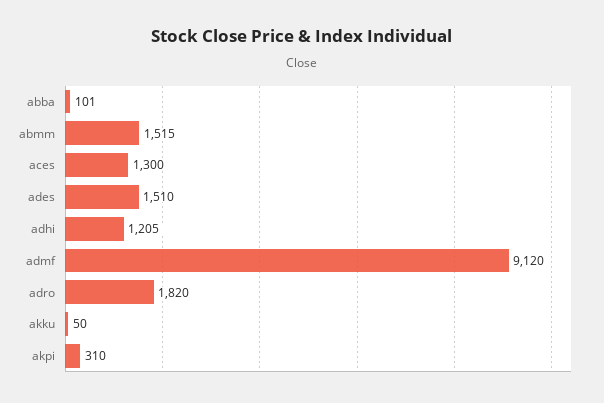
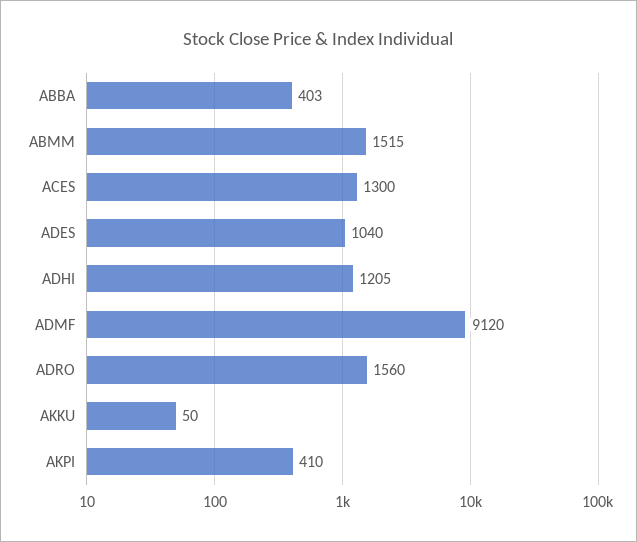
abba: 101 -> 403
ades: 1510 -> 1040
adro: 1820 -> 1560
akpi: 310 -> 410

